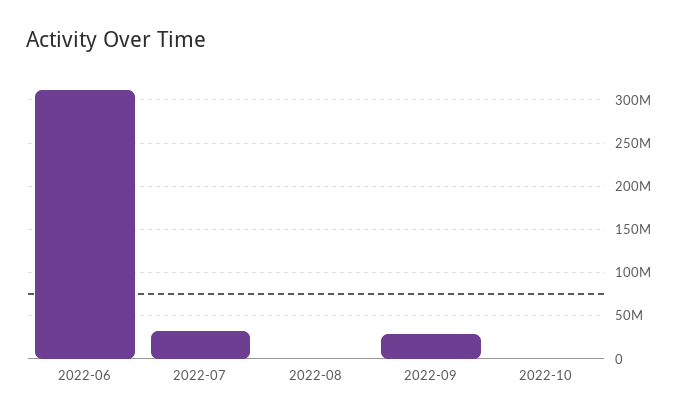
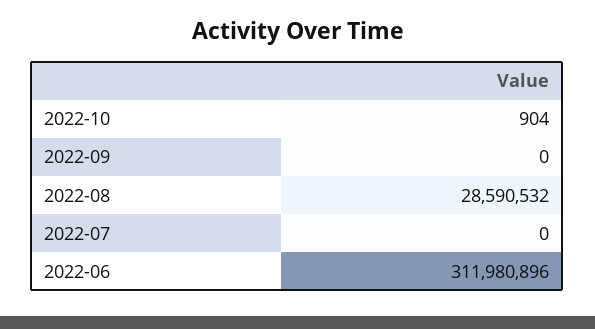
2022-07: 30000000 -> 0
2022-08: 0 -> 28590532
2022-09: 30000000 -> 0

